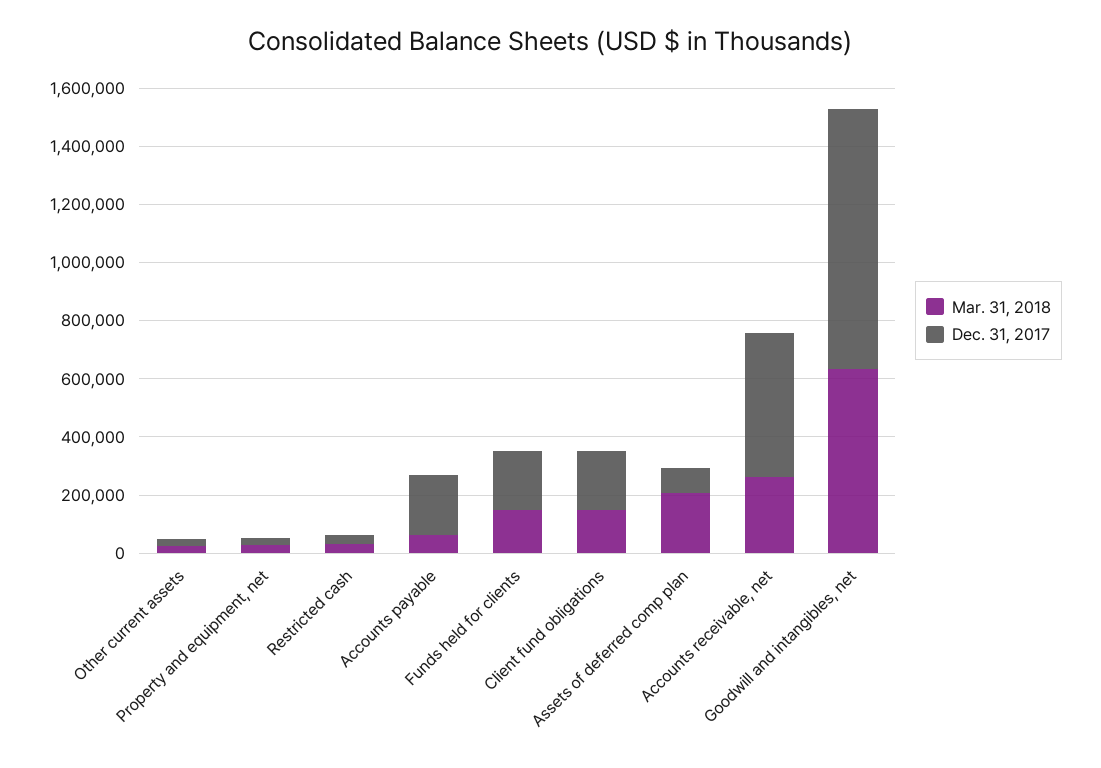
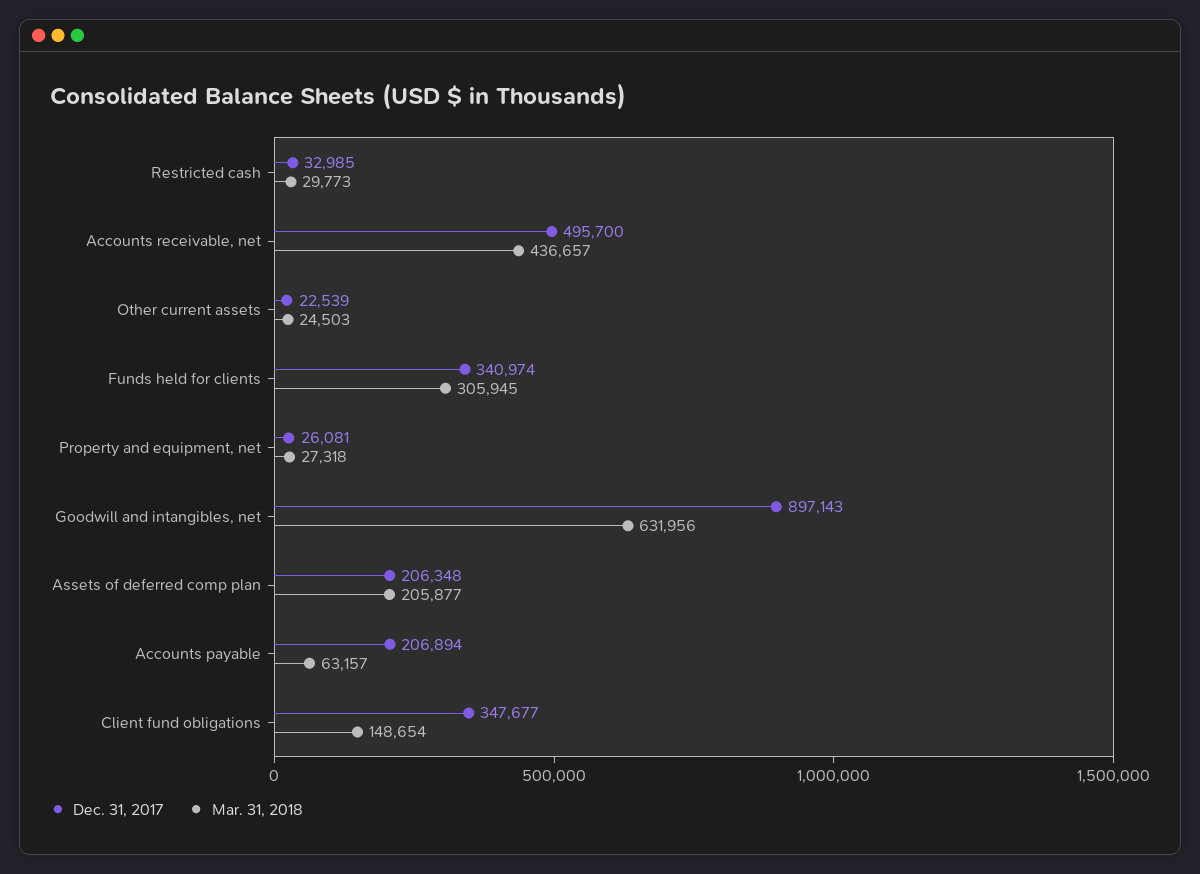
Mar. 31, 2018, Funds held for clients: 150000 -> 305945
Dec. 31, 2017, Funds held for clients: 200000 -> 340974
Dec. 31, 2017, Client fund obligations: 200000 -> 347677
Dec. 31, 2017, Assets of deferred comp plan: 100000 -> 206348
Mar. 31, 2018, Accounts receivable, net: 250000 -> 436657

